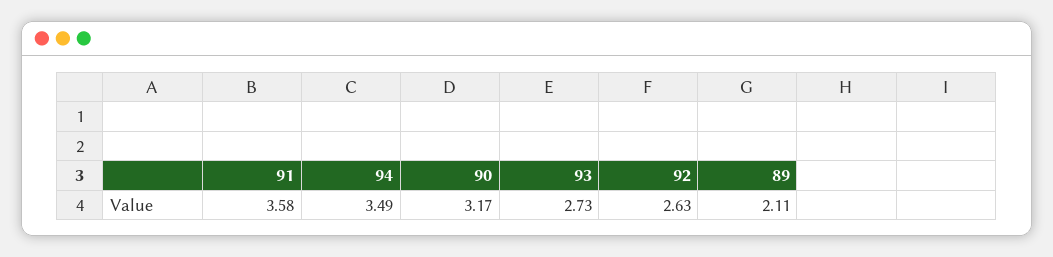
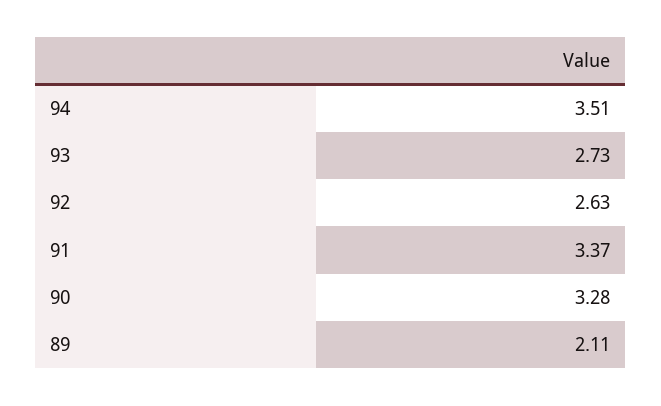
91: 3.58 -> 3.37
94: 3.49 -> 3.51
90: 3.17 -> 3.28

